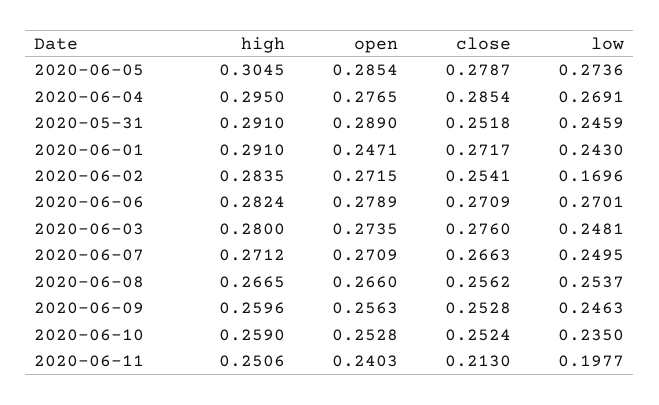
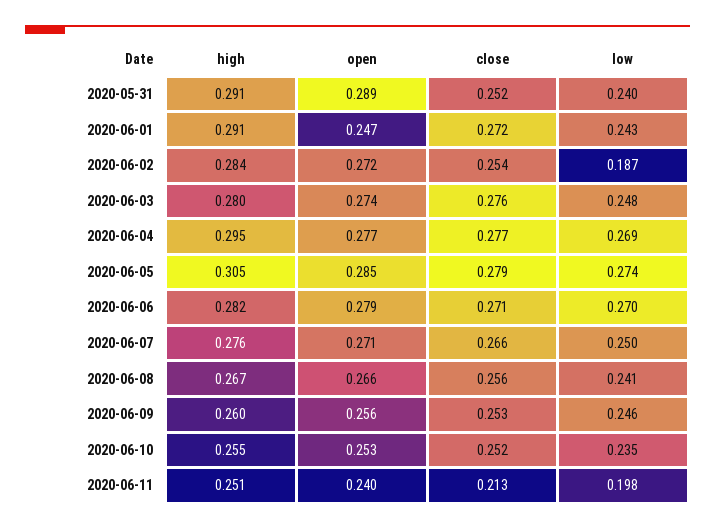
close, 2020-06-04: 0.2854 -> 0.277
low, 2020-05-31: 0.2459 -> 0.24
low, 2020-06-02: 0.1696 -> 0.187
high, 2020-06-07: 0.2712 -> 0.276
low, 2020-06-08: 0.2537 -> 0.241
high, 2020-06-10: 0.259 -> 0.255

